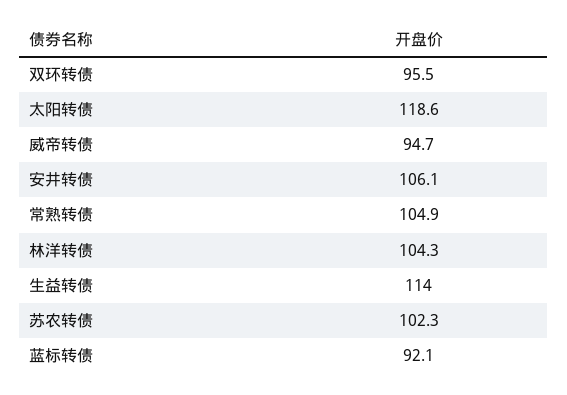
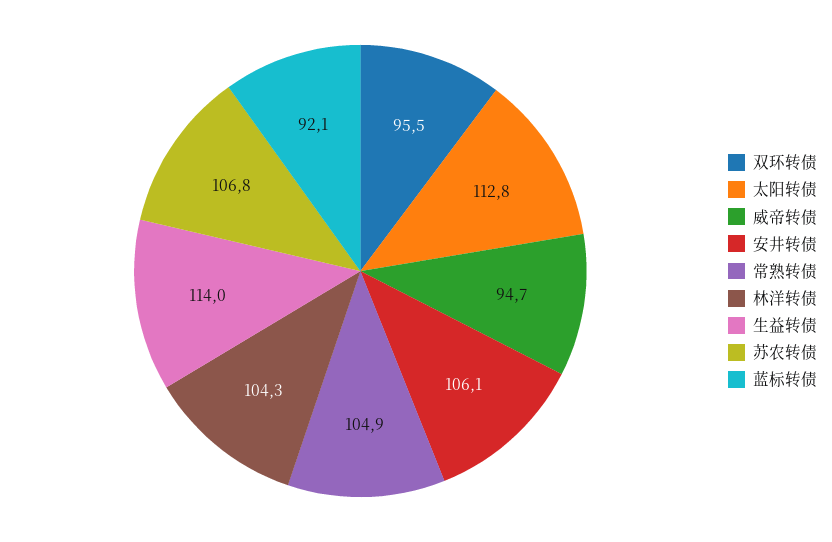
太阳转债: 118.6 -> 112.8
苏农转债: 102.3 -> 106.8

